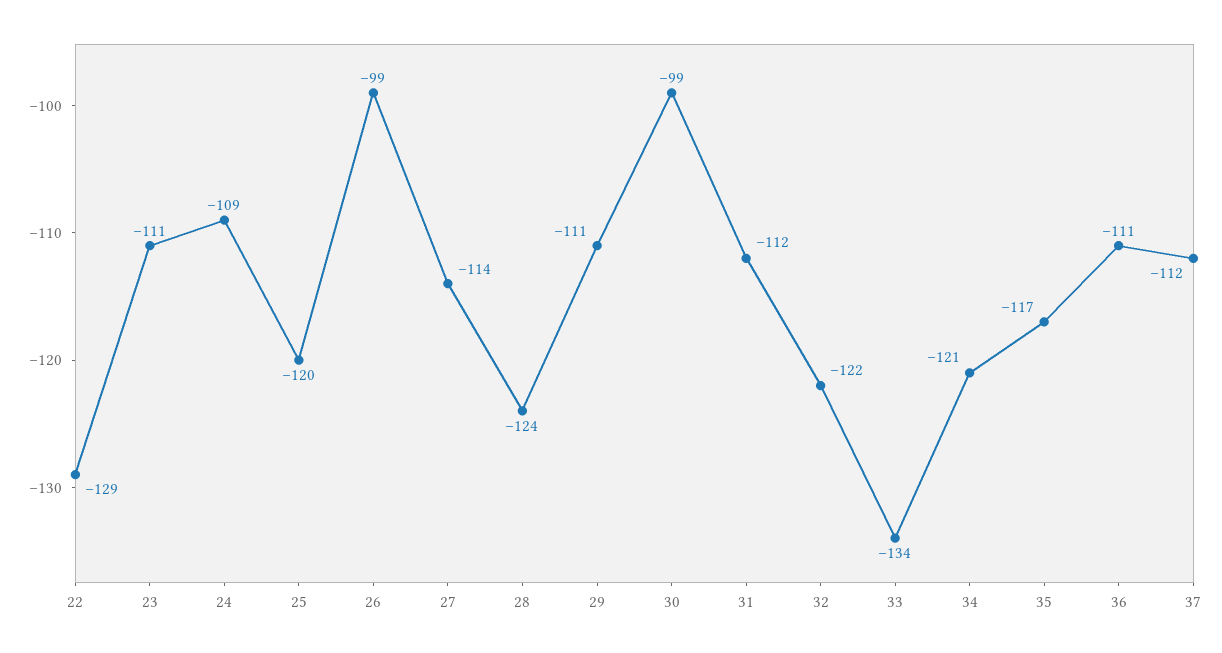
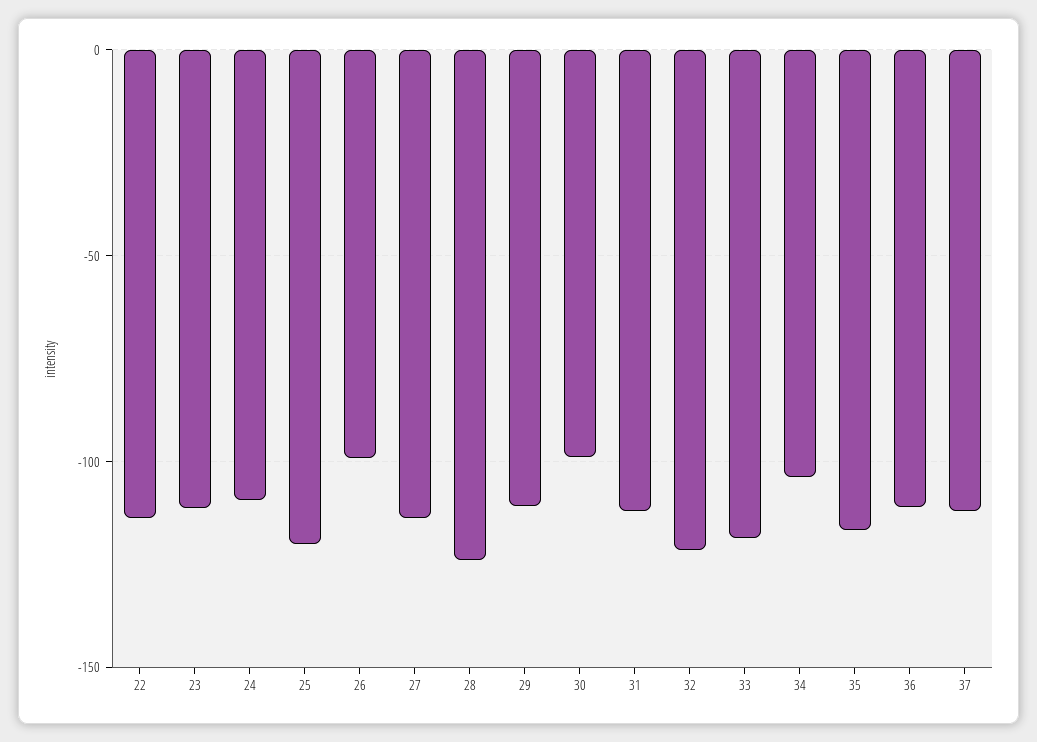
22: -129 -> -115
33: -134 -> -120
34: -121 -> -105

